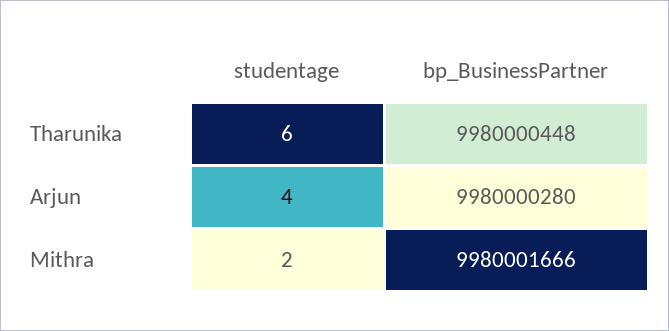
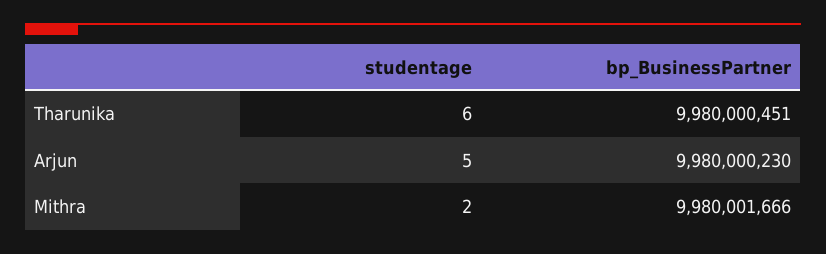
bp_BusinessPartner, Tharunika: 9980000448 -> 9980000451
studentage, Arjun: 4 -> 5
bp_BusinessPartner, Arjun: 9980000280 -> 9980000230

